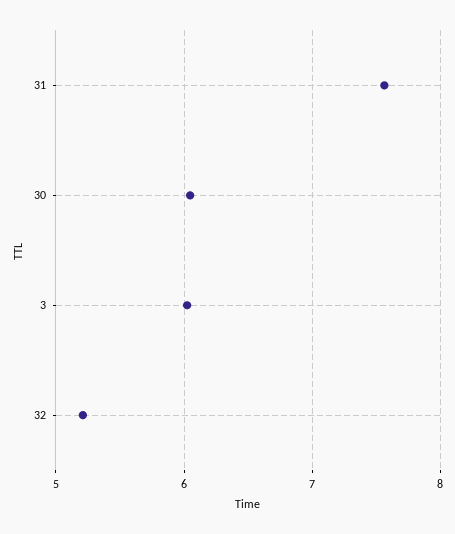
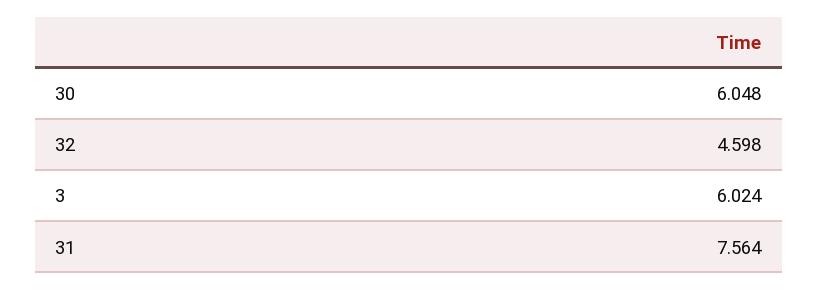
32: 5.2 -> 4.598

